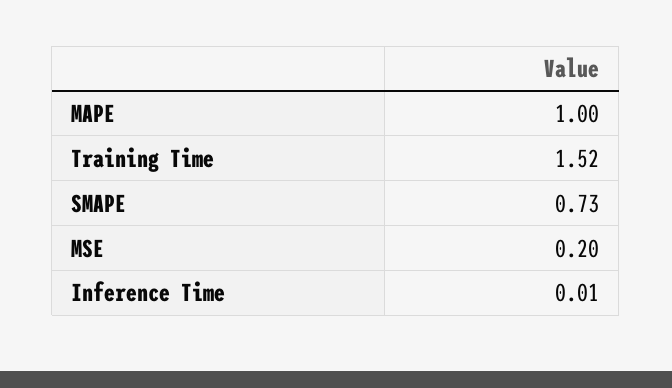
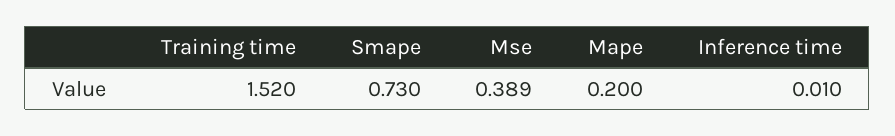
MAPE: 1 -> 0.2
MSE: 0.2 -> 0.389

